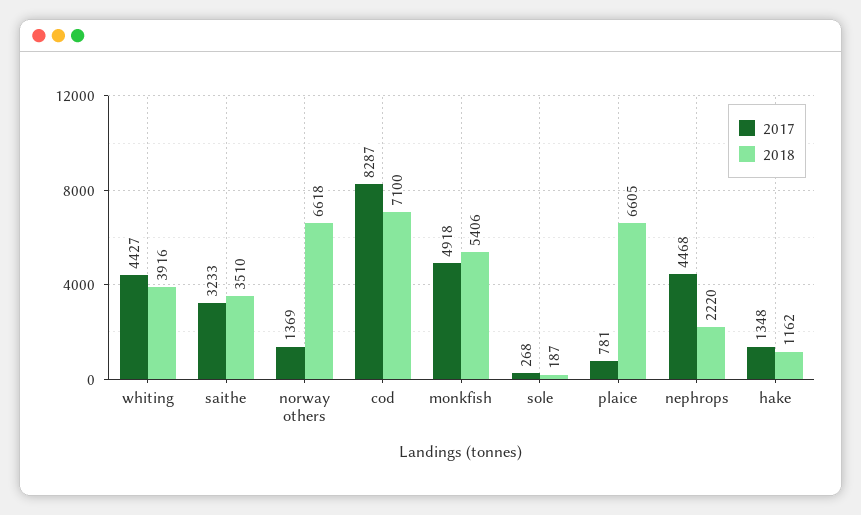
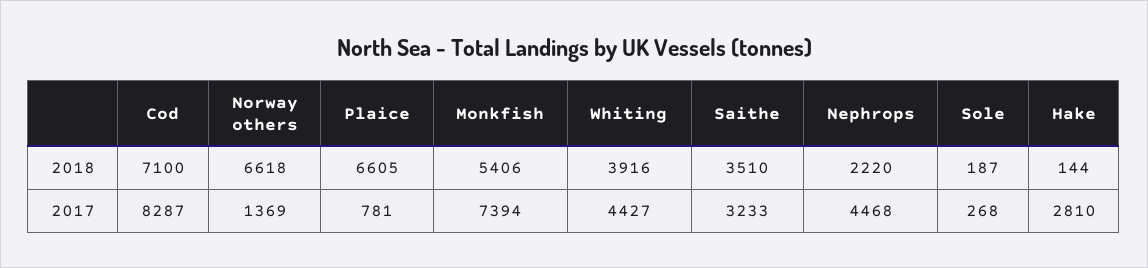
2017, monkfish: 4918 -> 7394
2017, hake: 1348 -> 2810
2018, hake: 1162 -> 144

